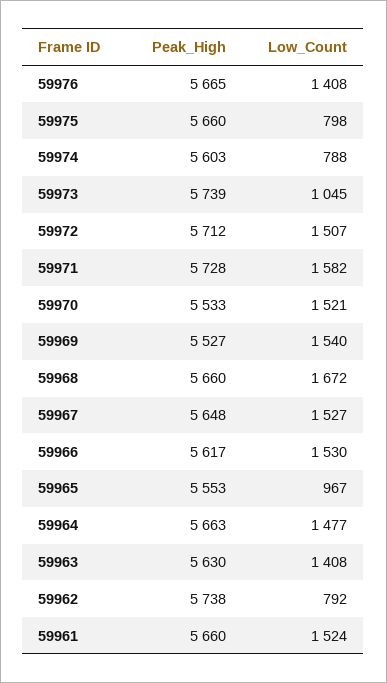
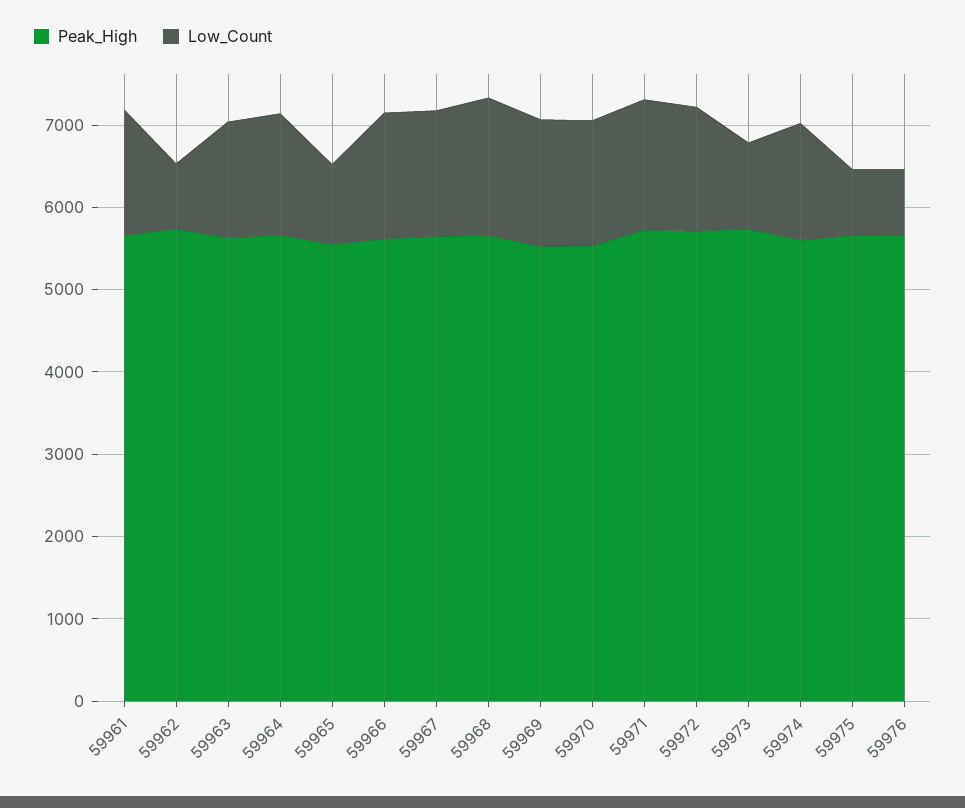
Low_Count, 59976: 1408 -> 800
Low_Count, 59974: 788 -> 1400

